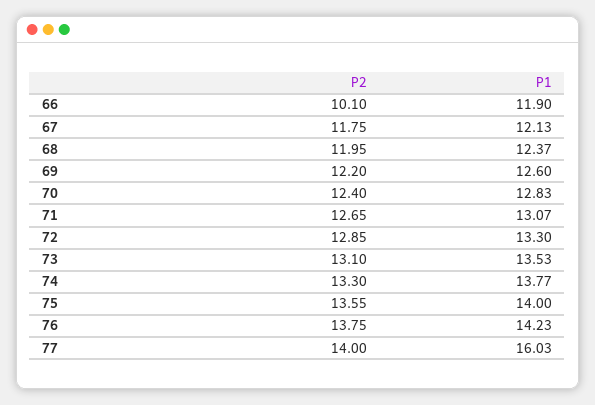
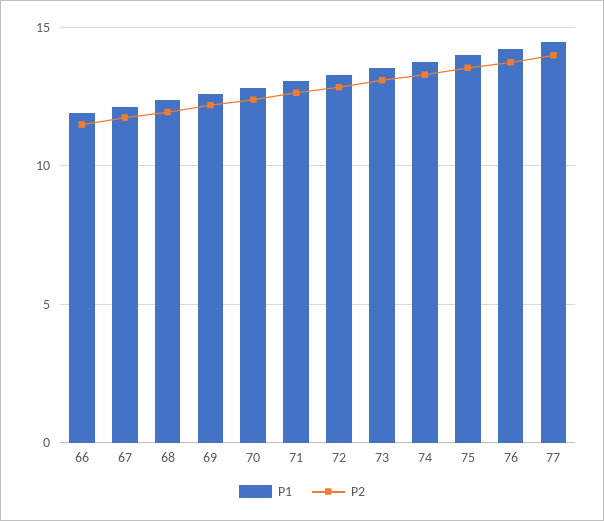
P2, 66: 10.1 -> 11.5
P1, 77: 16.03 -> 14.5

